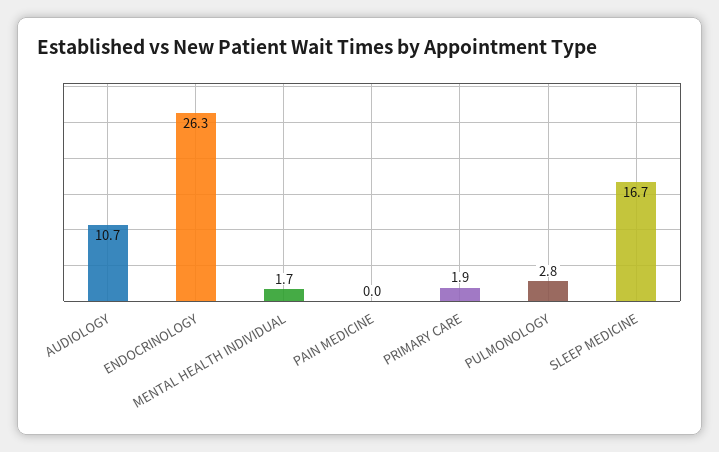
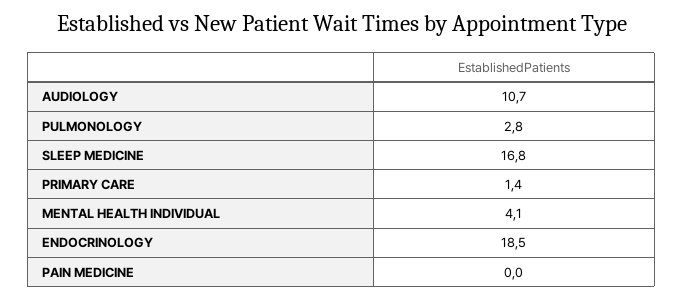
ENDOCRINOLOGY: 26.3 -> 18.5
MENTAL HEALTH INDIVIDUAL: 1.7 -> 4.1
PRIMARY CARE: 1.9 -> 1.4
SLEEP MEDICINE: 16.7 -> 16.8

